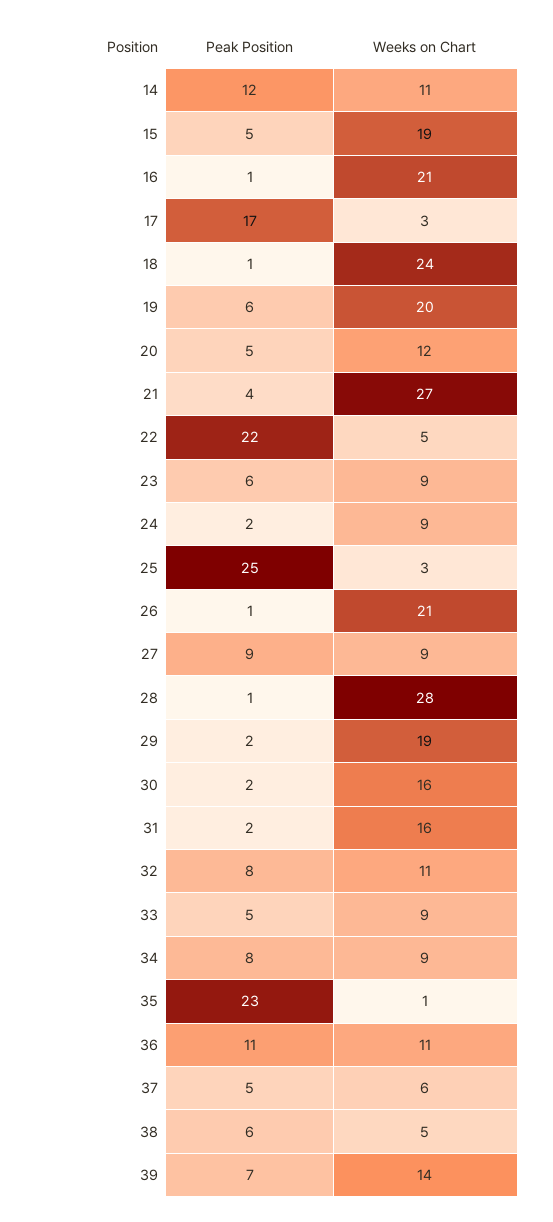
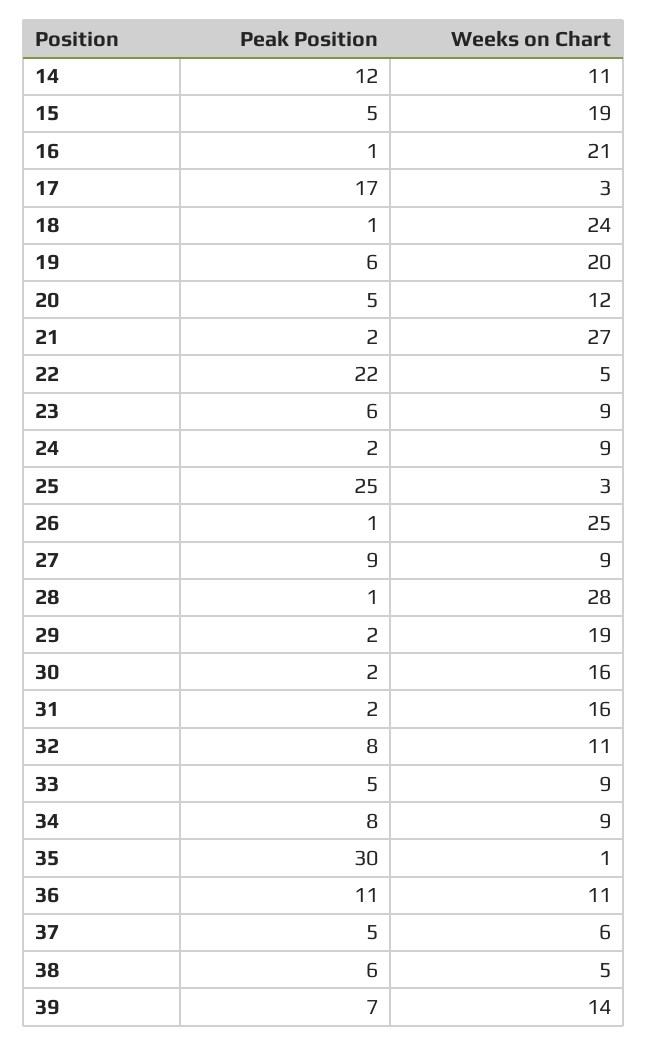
Peak Position, 21: 4 -> 2
Weeks on Chart, 26: 21 -> 25
Peak Position, 35: 23 -> 30

